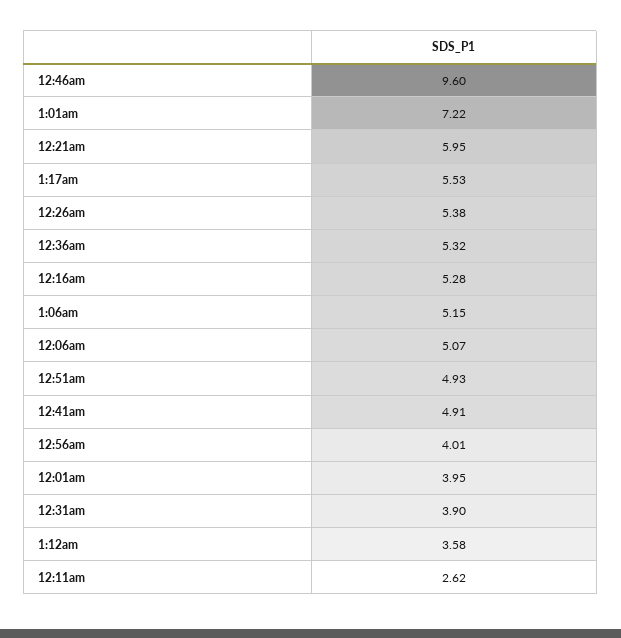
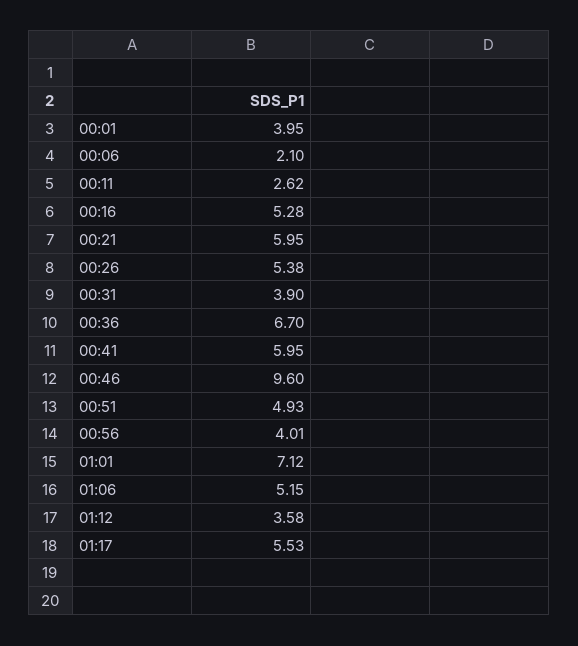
1:01am: 7.22 -> 7.12
12:36am: 5.32 -> 6.7
12:06am: 5.07 -> 2.1
12:41am: 4.91 -> 5.95

